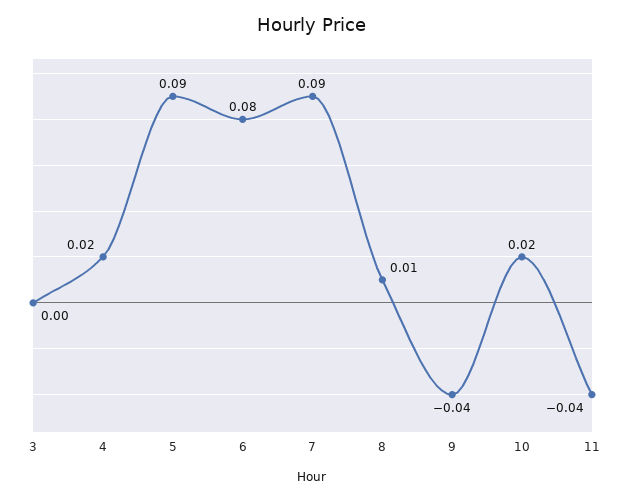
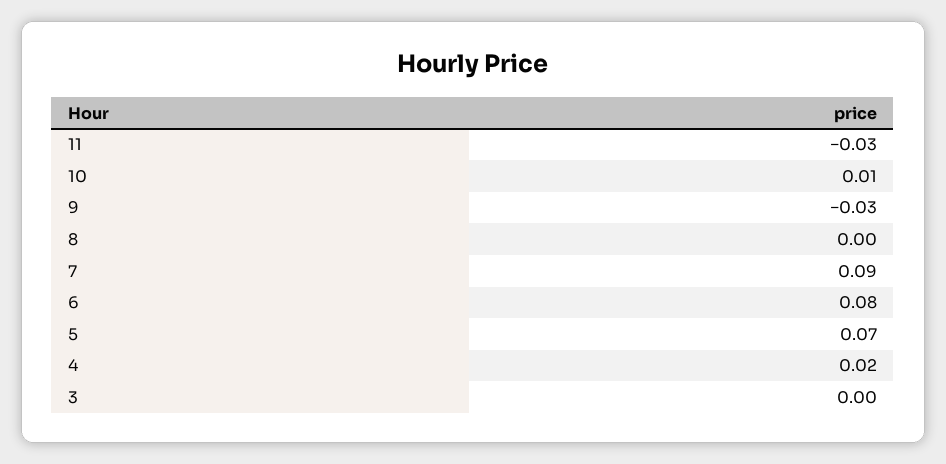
5: 0.09 -> 0.07
8: 0.01 -> 0
9: -0.04 -> -0.03
10: 0.02 -> 0.01
11: -0.04 -> -0.03

